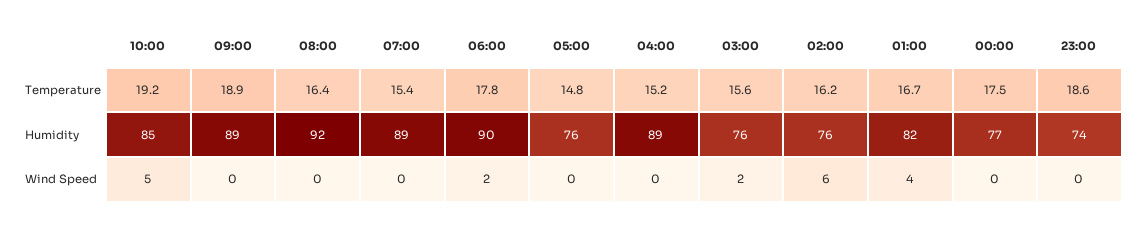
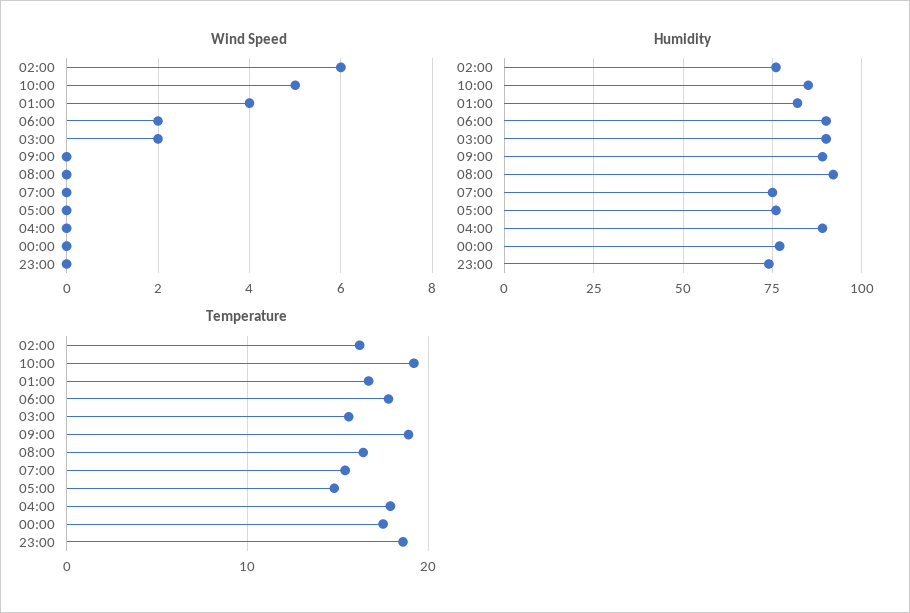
Temperature, 04:00: 15.2 -> 18
Humidity, 07:00: 89 -> 75
Humidity, 03:00: 76 -> 90

